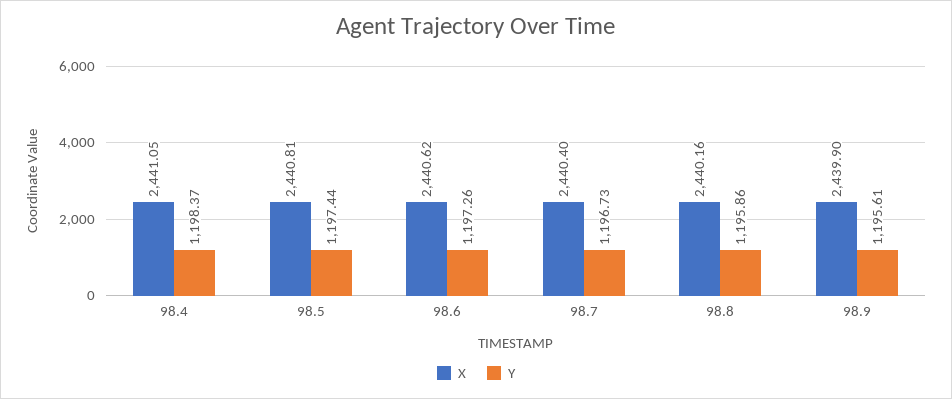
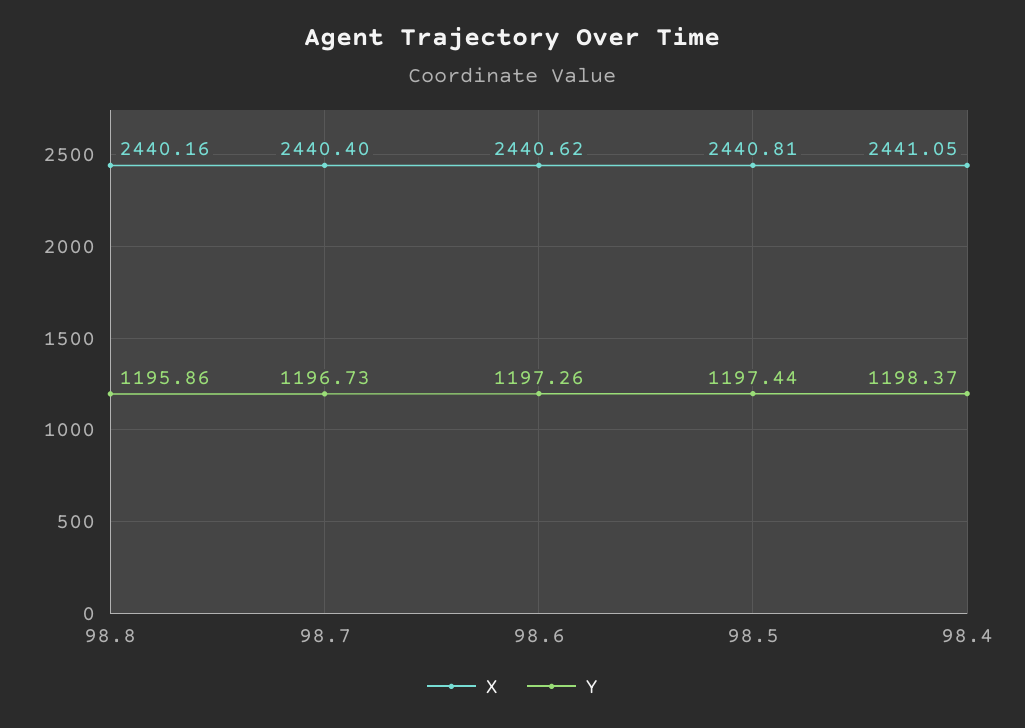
X, 98.9: 2439.9 -> none
Y, 98.9: 1195.61 -> none

